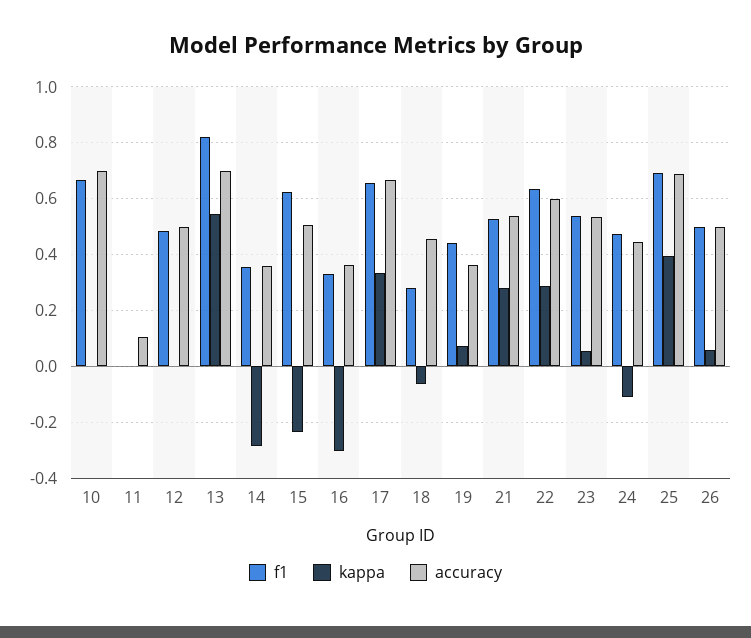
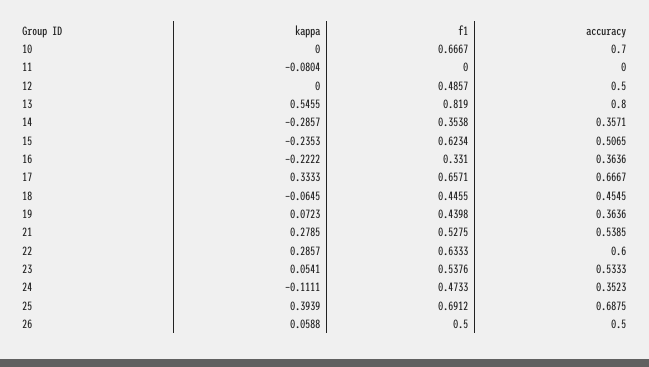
kappa, 11: 0 -> -0.0804
accuracy, 11: 0.1 -> 0
accuracy, 13: 0.7 -> 0.8
kappa, 16: -0.3 -> -0.2222
f1, 18: 0.275 -> 0.4455
accuracy, 24: 0.45 -> 0.3523

